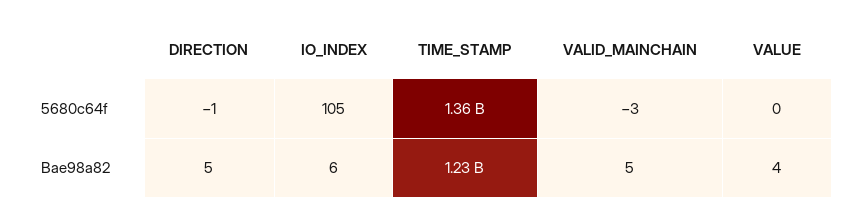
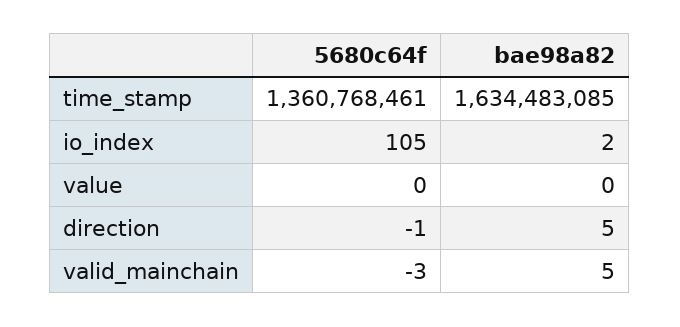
IO_INDEX, Bae98a82: 6 -> 2
TIME_STAMP, Bae98a82: 1230000000 -> 1634483085
VALUE, Bae98a82: 4 -> 0

